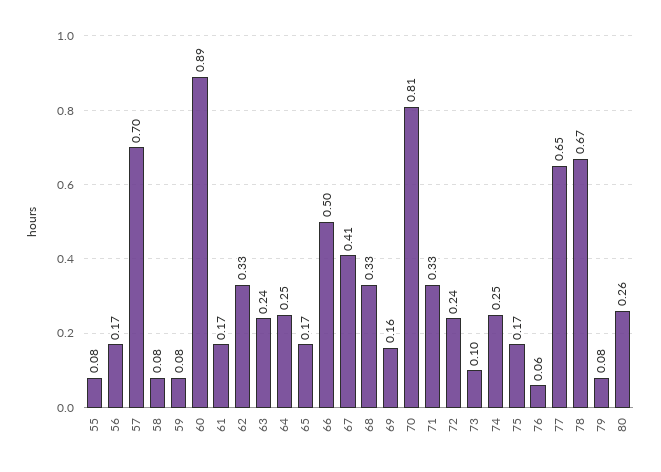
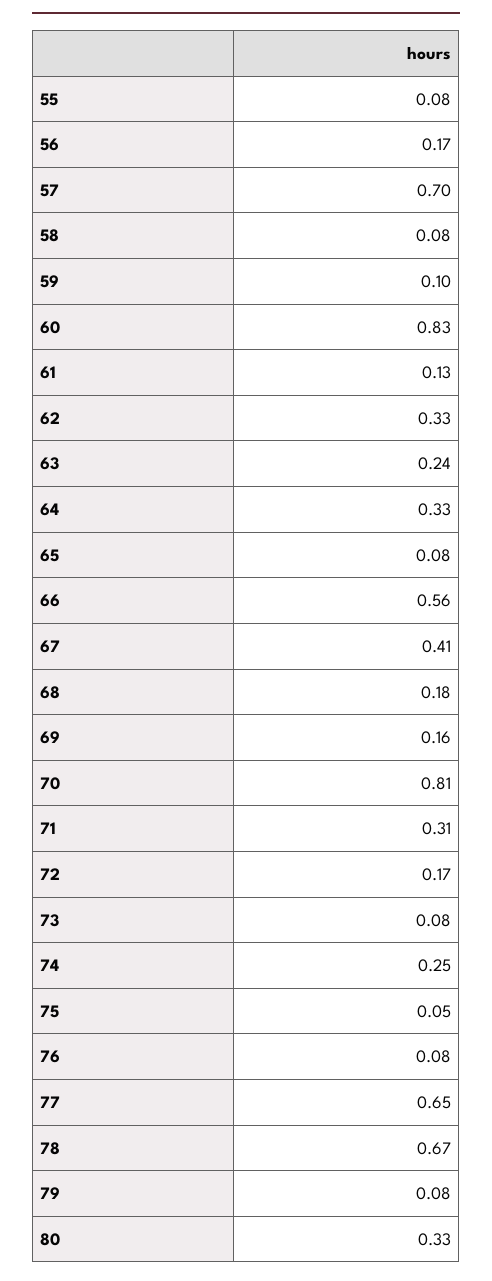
59: 0.08 -> 0.1
60: 0.89 -> 0.83
61: 0.17 -> 0.13
64: 0.25 -> 0.33
65: 0.17 -> 0.08
66: 0.5 -> 0.56
68: 0.33 -> 0.18
71: 0.33 -> 0.31
72: 0.24 -> 0.17
73: 0.1 -> 0.08
75: 0.17 -> 0.05
76: 0.06 -> 0.08
80: 0.26 -> 0.33

